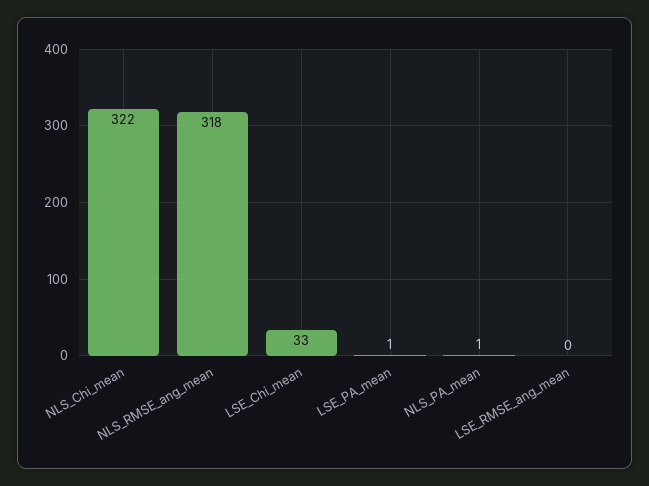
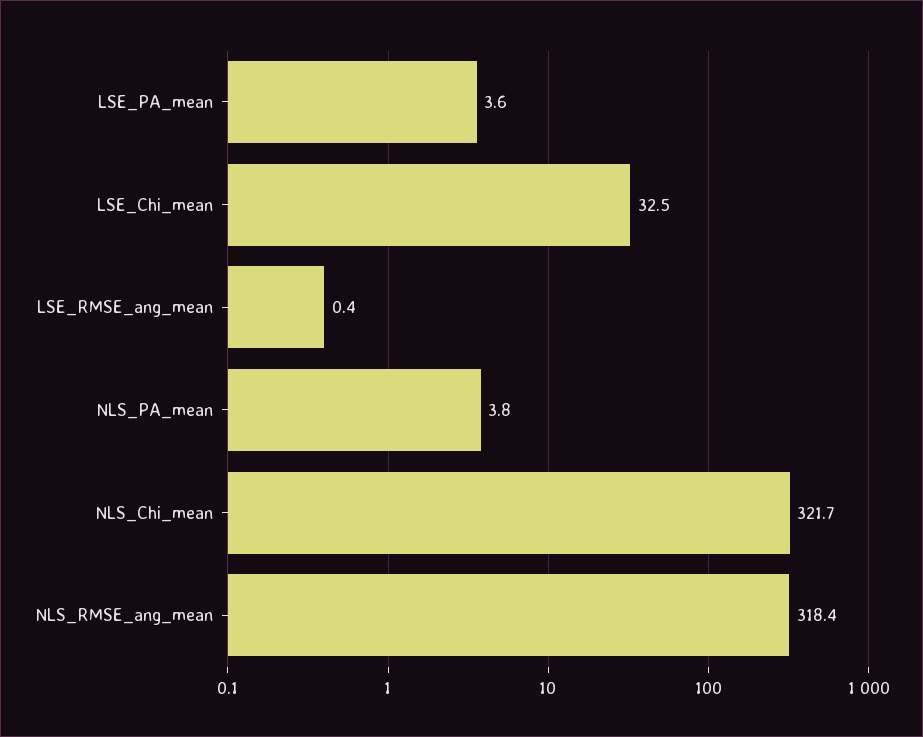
LSE_PA_mean: 1 -> 3.6
NLS_PA_mean: 1 -> 3.8

